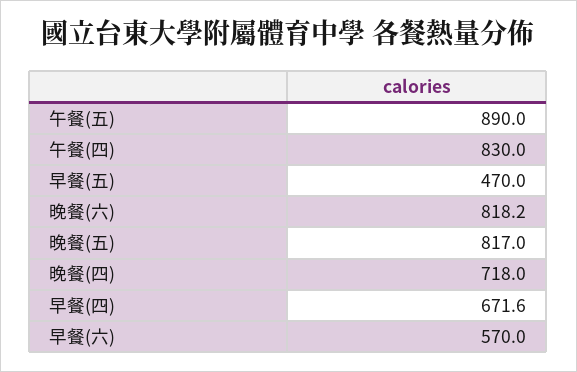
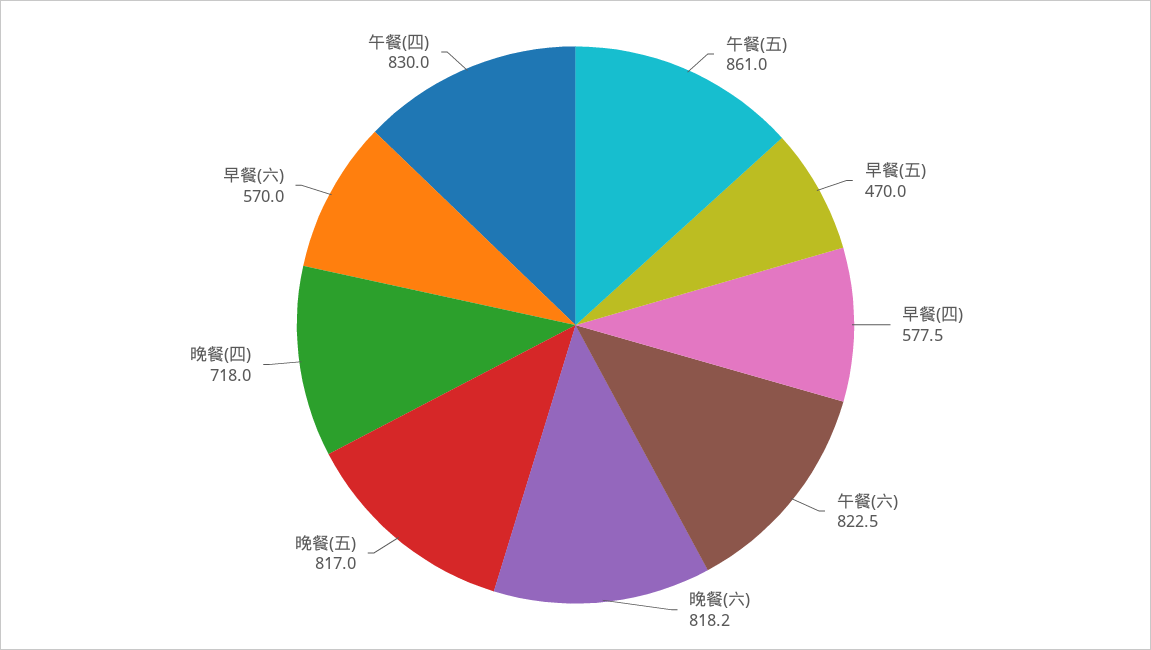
午餐(五): 890 -> 861
早餐(四): 671.6 -> 577.5
午餐(六): none -> 822.5

